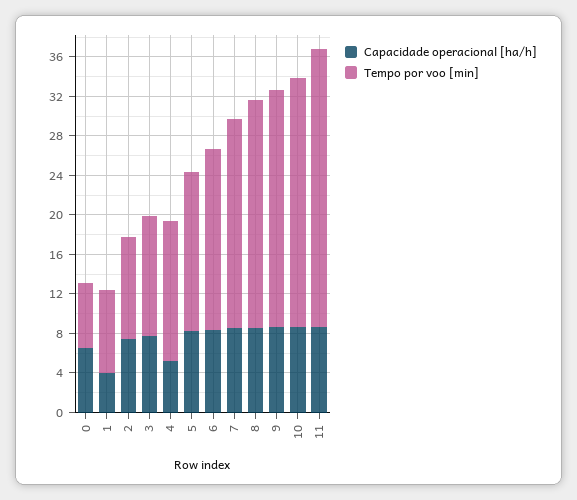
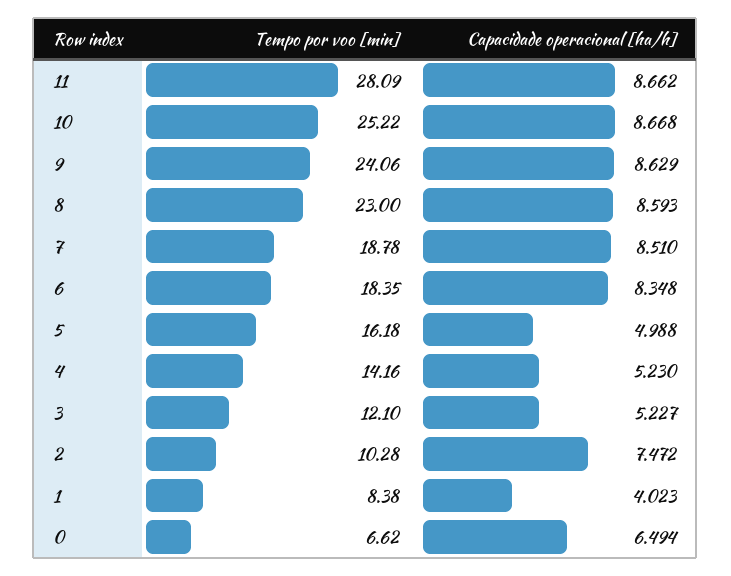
Capacidade operacional [ha/h], 3: 8 -> 5.227
Capacidade operacional [ha/h], 5: 8 -> 4.988
Tempo por voo [min], 7: 21 -> 18.78

